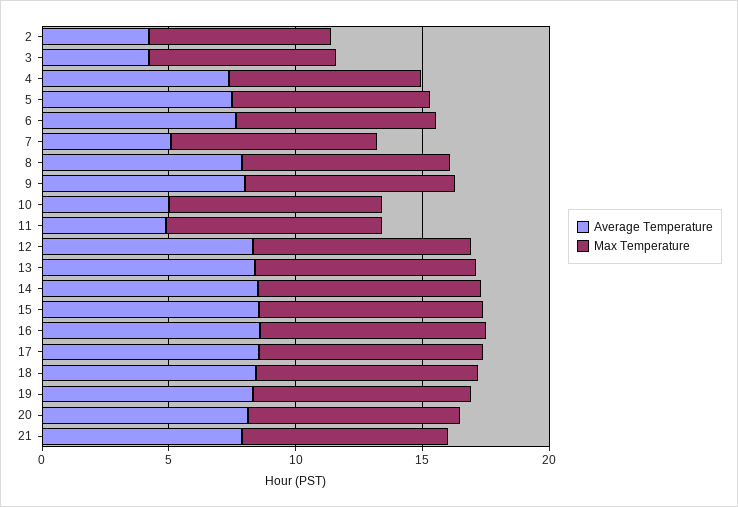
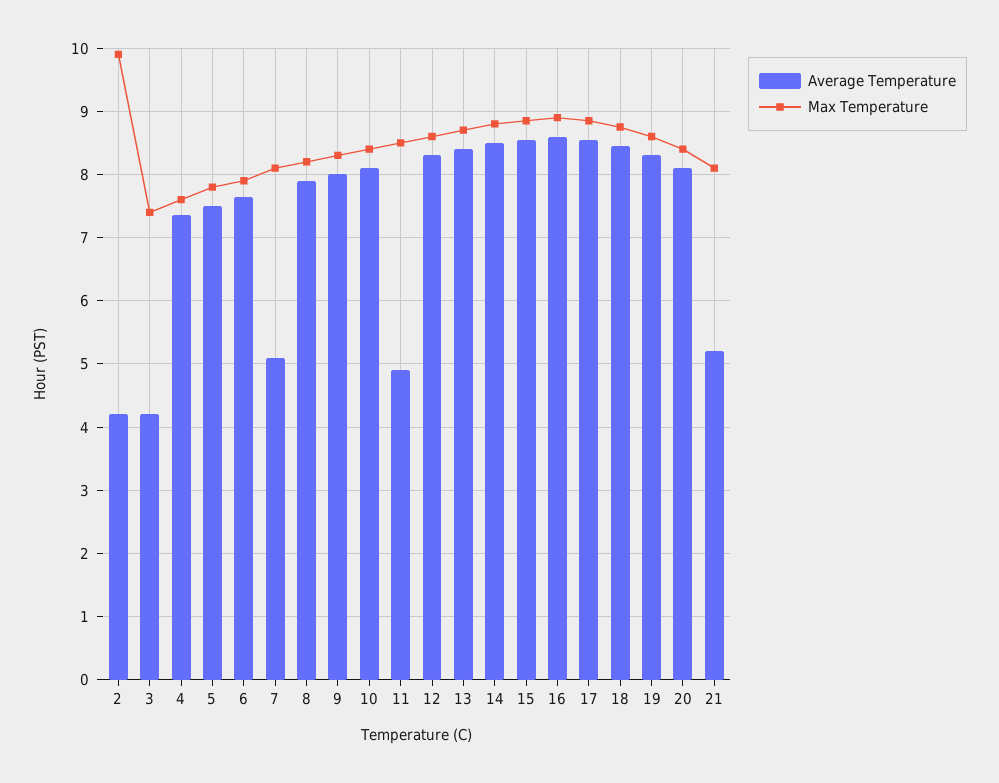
Max Temperature, 2: 7 -> 9.9
Average Temperature, 10: 5 -> 8.1
Average Temperature, 21: 8 -> 5.2

